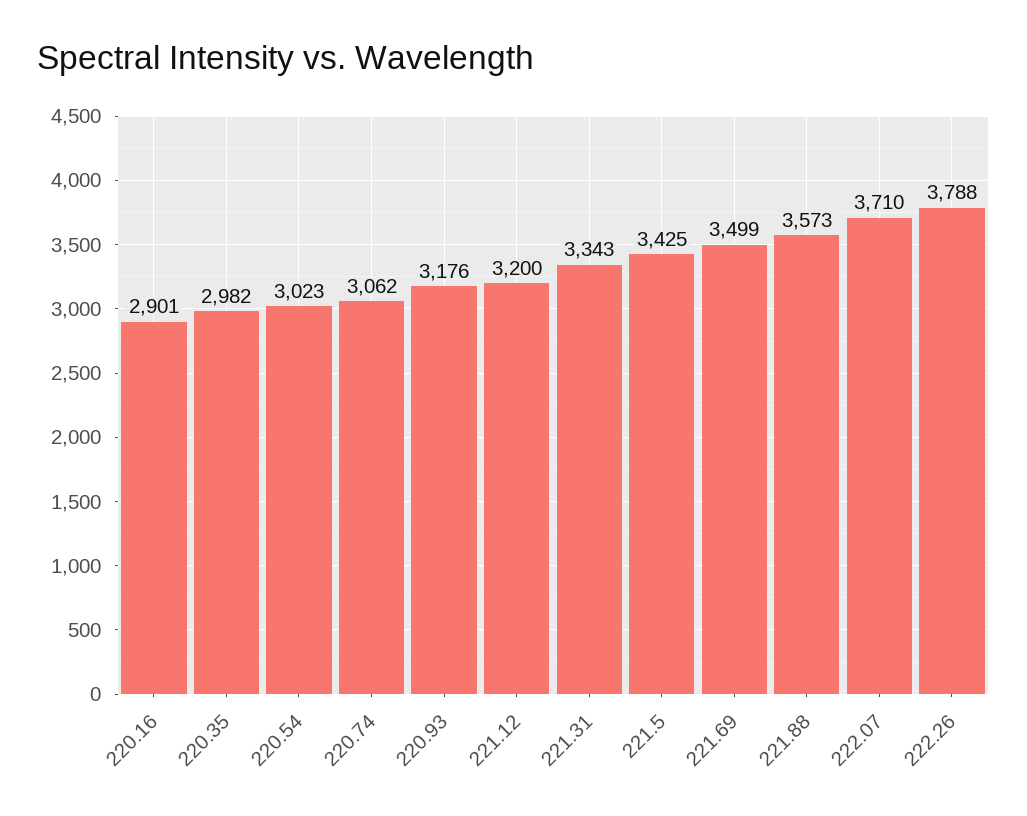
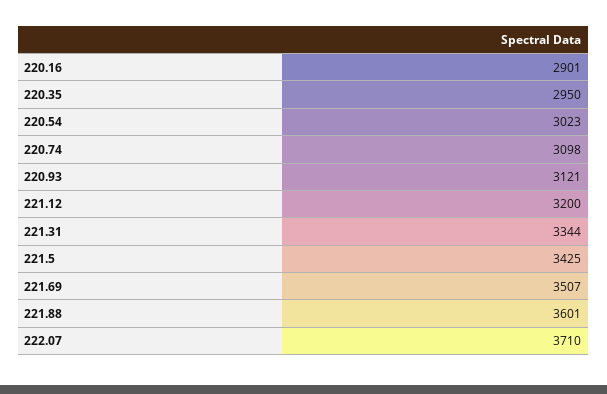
220.35: 2982 -> 2950
220.74: 3062 -> 3098
220.93: 3176 -> 3121
221.31: 3343 -> 3344
221.69: 3499 -> 3507
221.88: 3573 -> 3601
222.26: 3788 -> none

